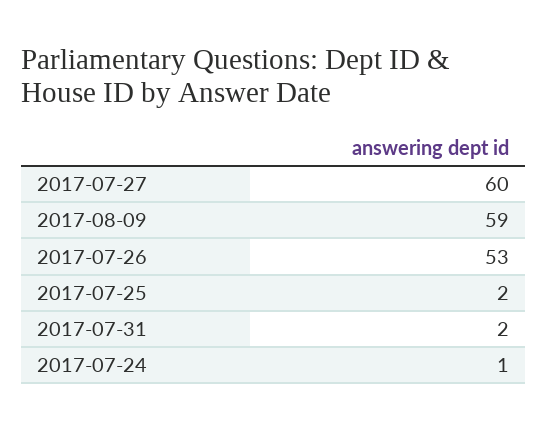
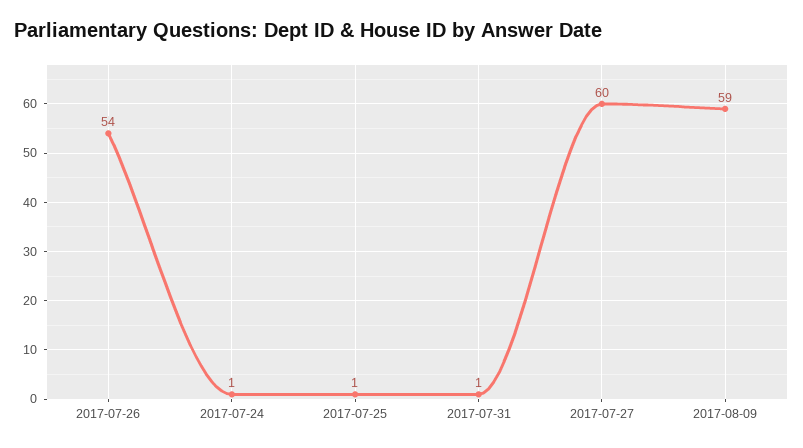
2017-07-26: 53 -> 54
2017-07-25: 2 -> 1
2017-07-31: 2 -> 1

